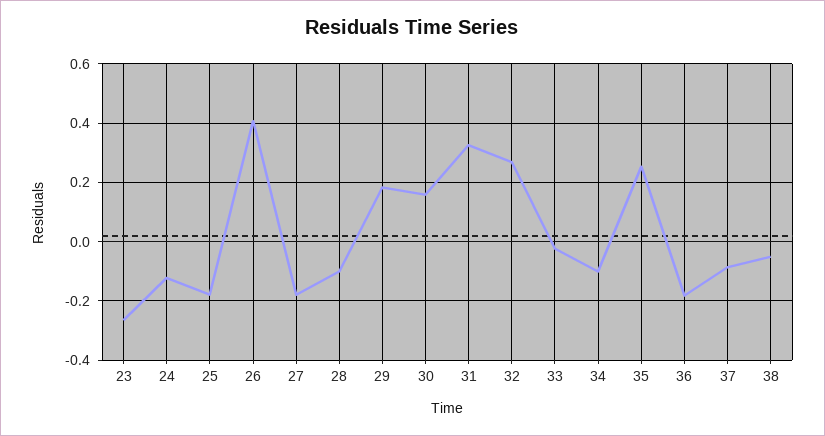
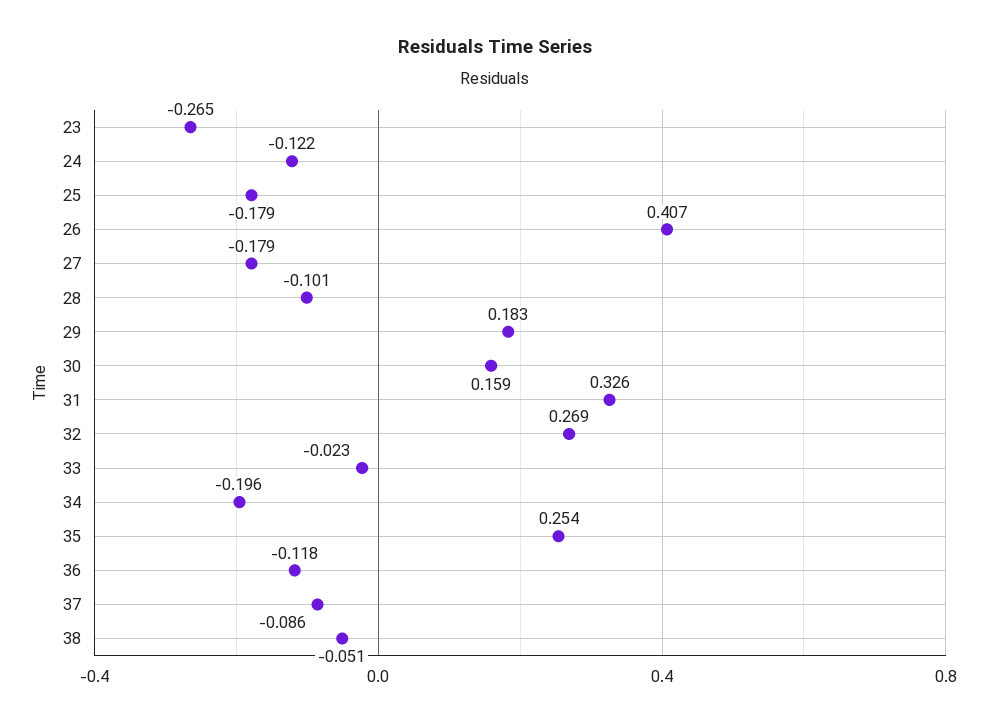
34: -0.1 -> -0.196
36: -0.175 -> -0.118

